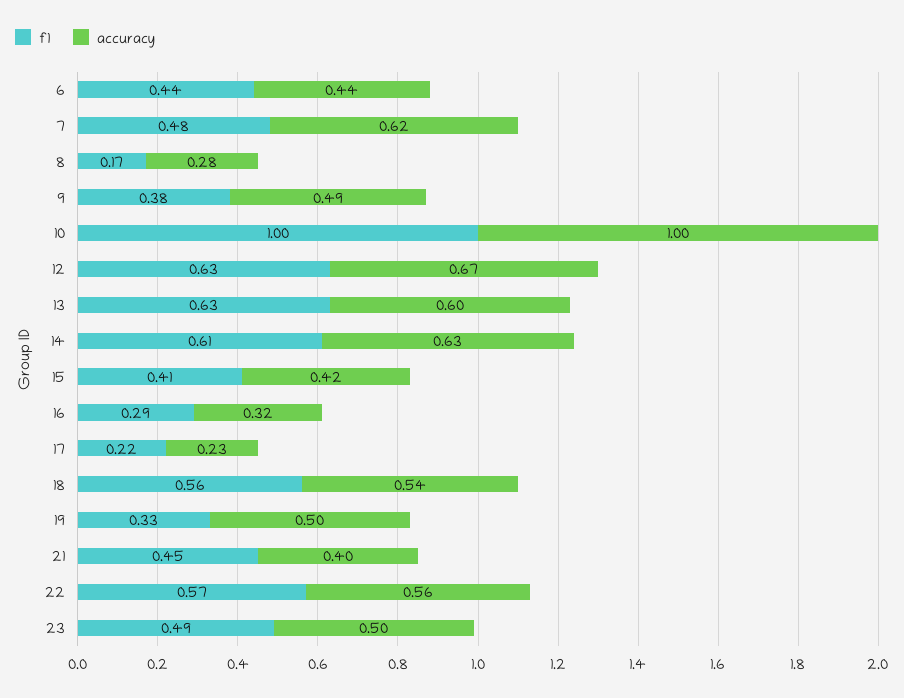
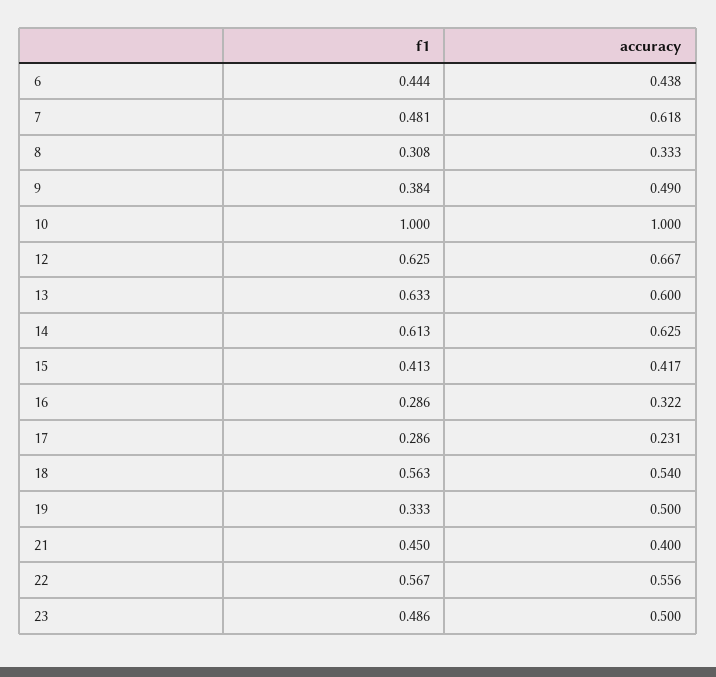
f1, 8: 0.17 -> 0.308
accuracy, 8: 0.28 -> 0.333
f1, 17: 0.22 -> 0.286

